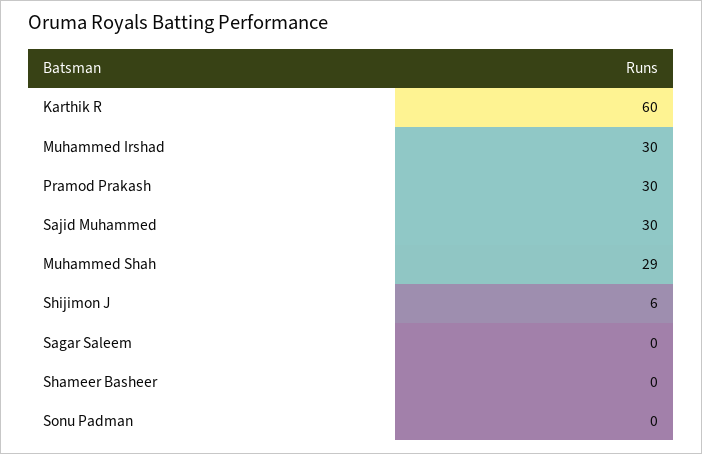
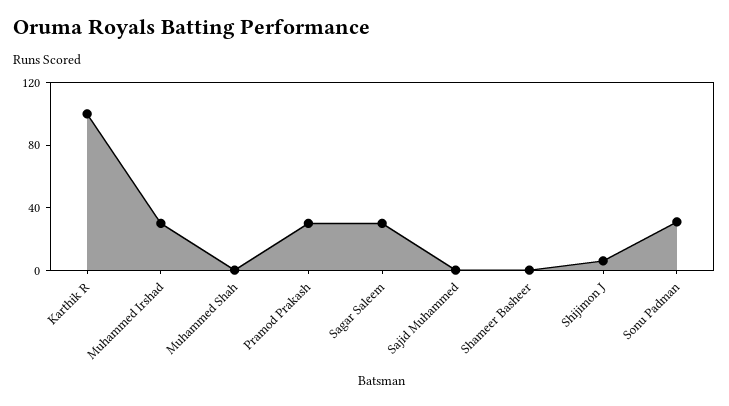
Karthik R: 60 -> 100
Sajid Muhammed: 30 -> 0
Muhammed Shah: 29 -> 0
Sagar Saleem: 0 -> 30
Sonu Padman: 0 -> 30

